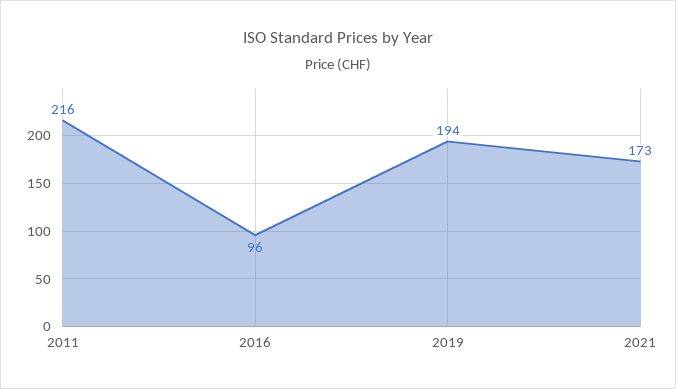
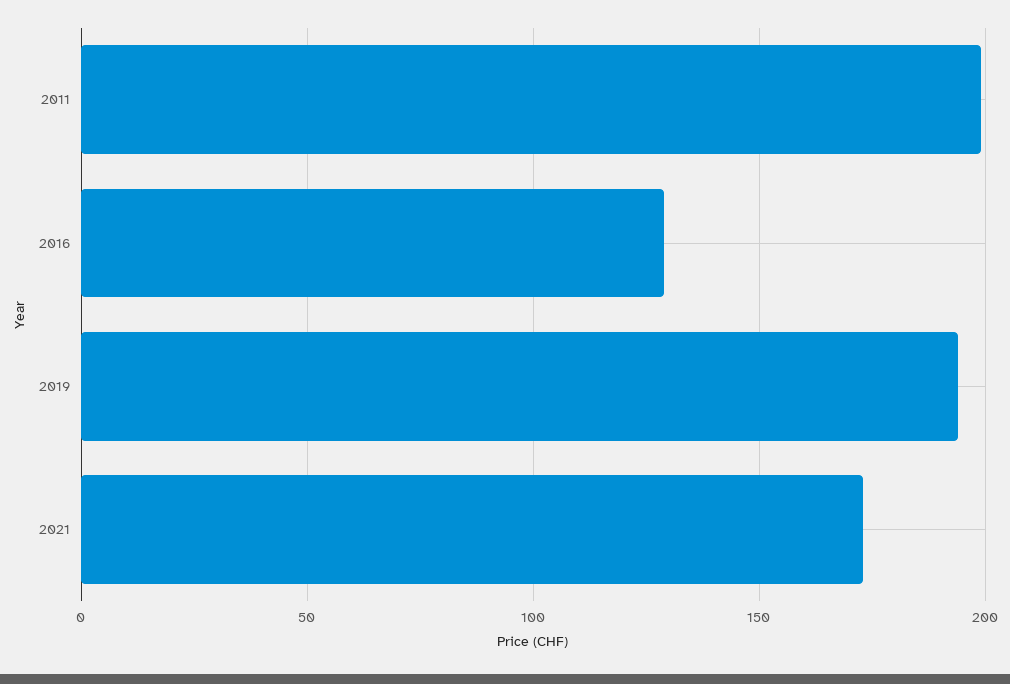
2011: 216 -> 200
2016: 96 -> 130

